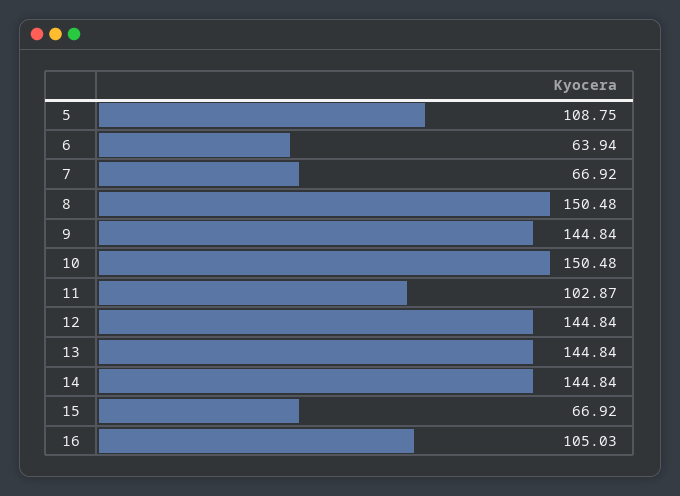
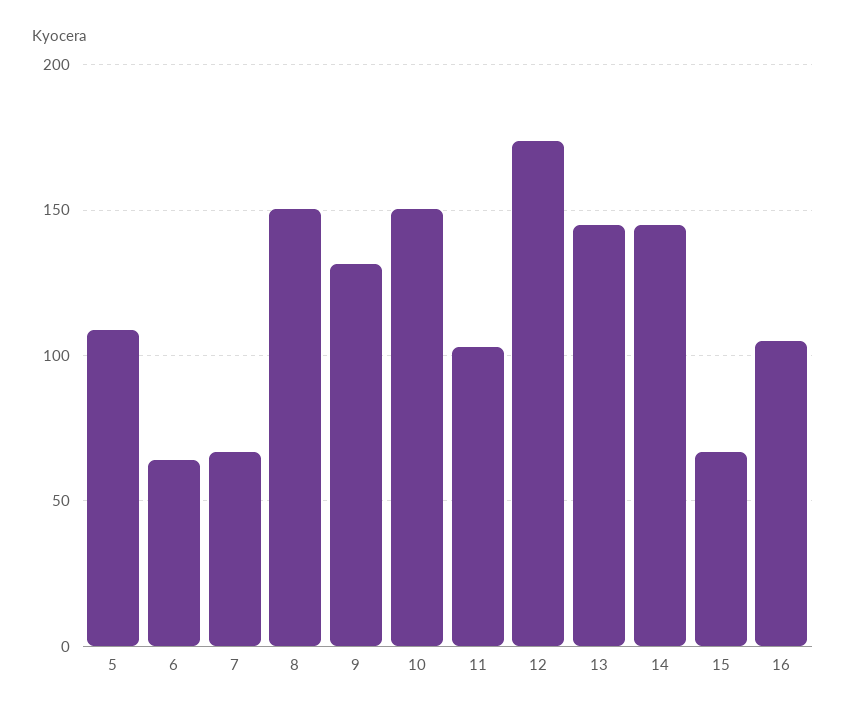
9: 144.84 -> 130
12: 144.84 -> 175

